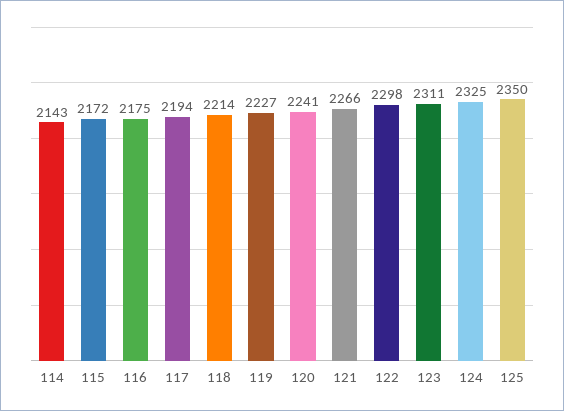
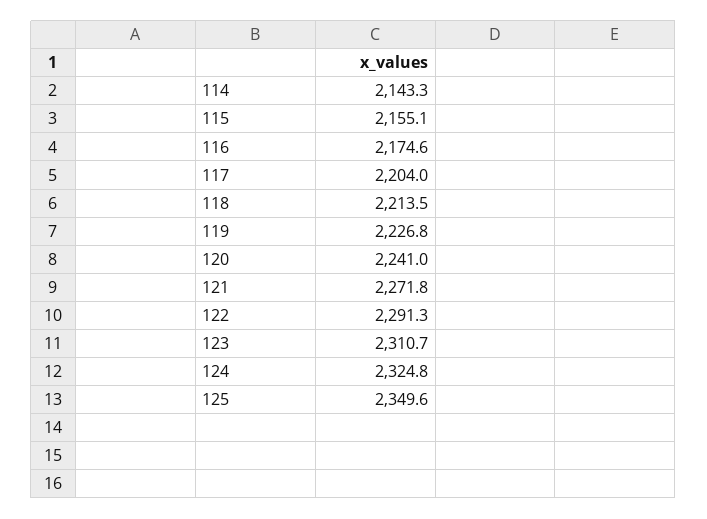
115: 2172 -> 2155.1
117: 2194 -> 2204
121: 2266 -> 2271.8
122: 2298 -> 2291.3

